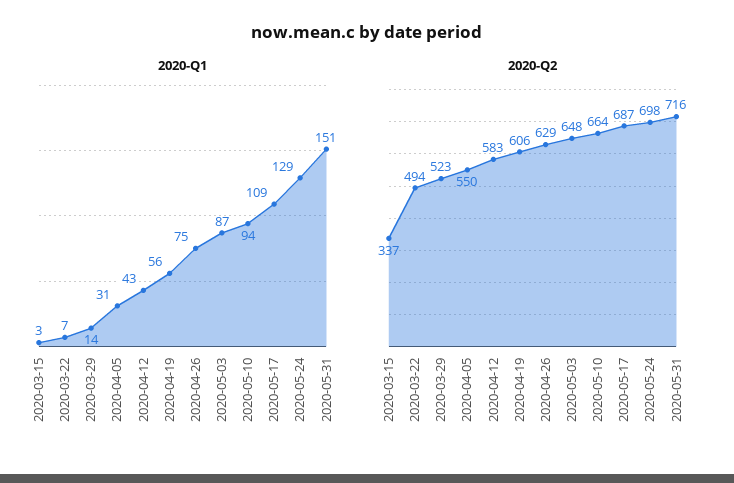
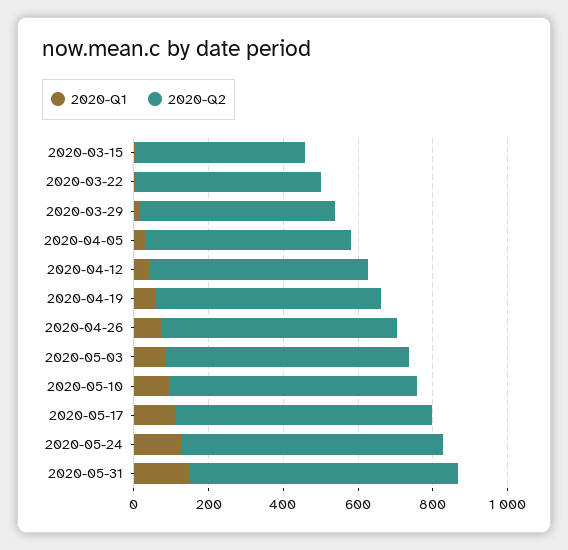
2020-Q2, 2020-03-15: 337 -> 450

